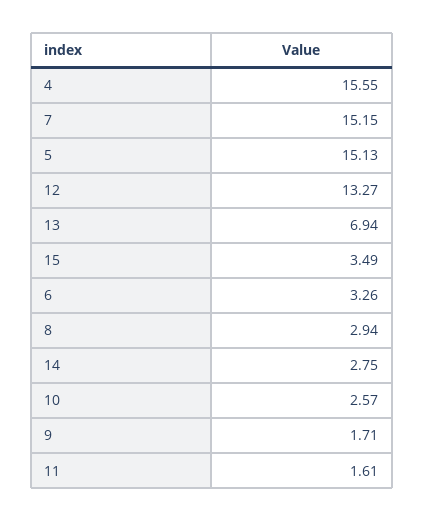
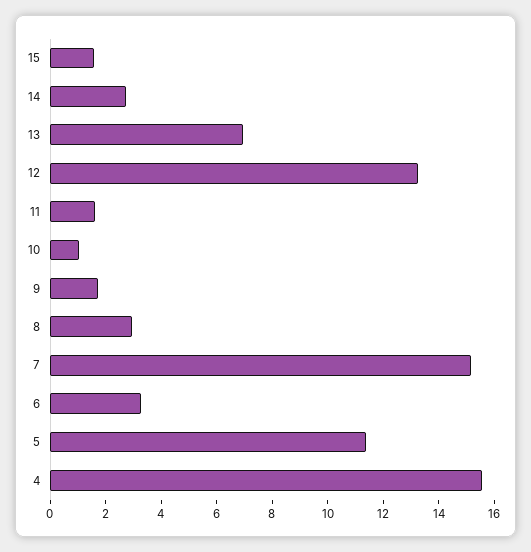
5: 15.13 -> 11.5
15: 3.49 -> 1.5
10: 2.57 -> 1

